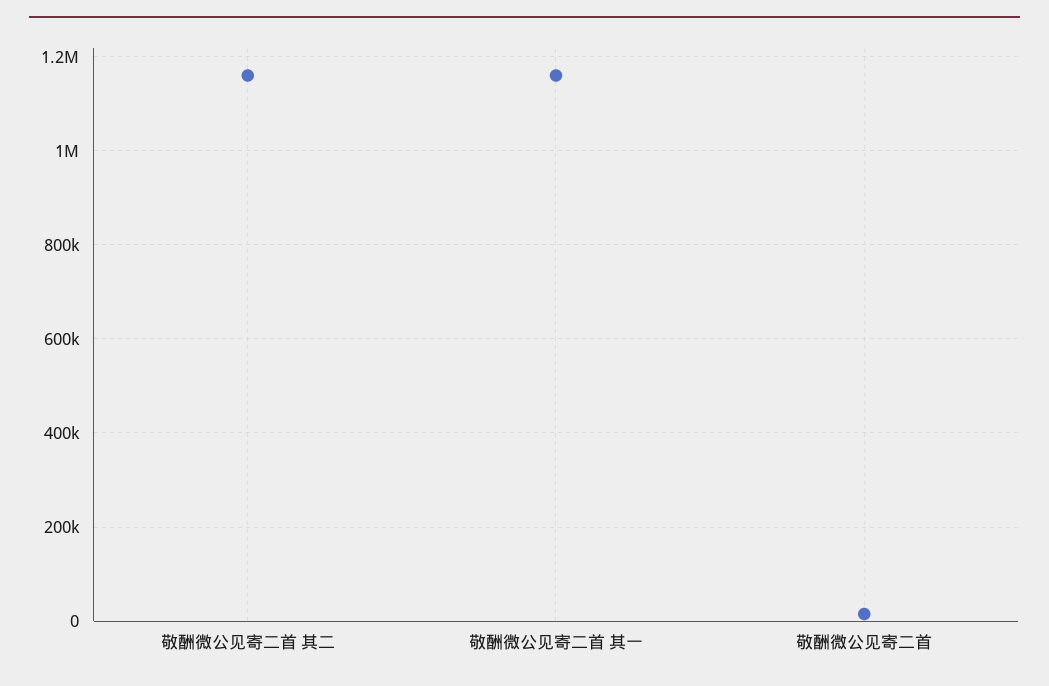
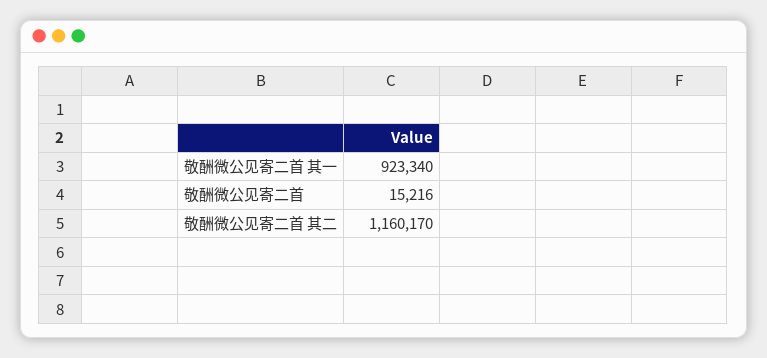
敬酬微公见寄二首 其一: 1160000 -> 923340

